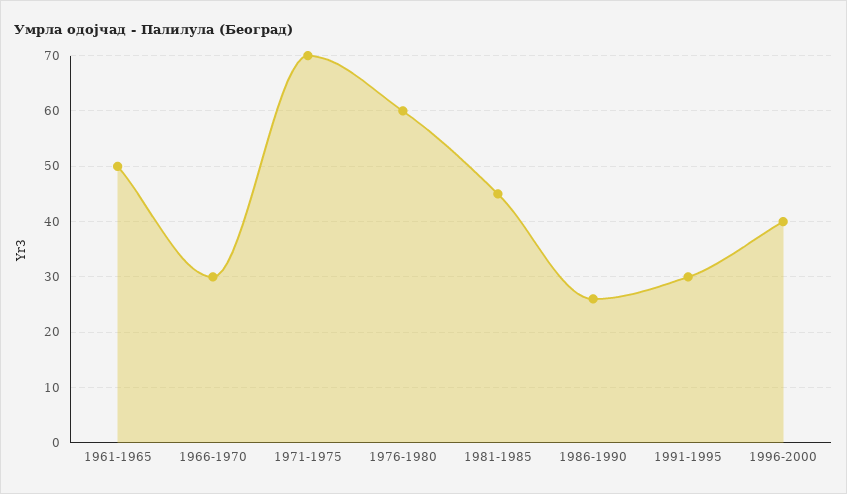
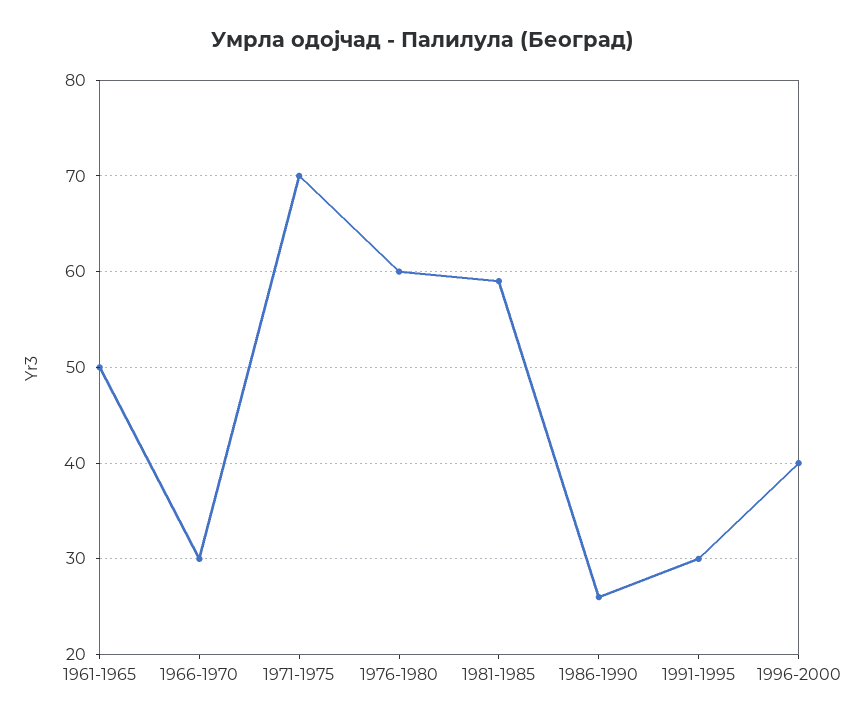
1981-1985: 45 -> 59

